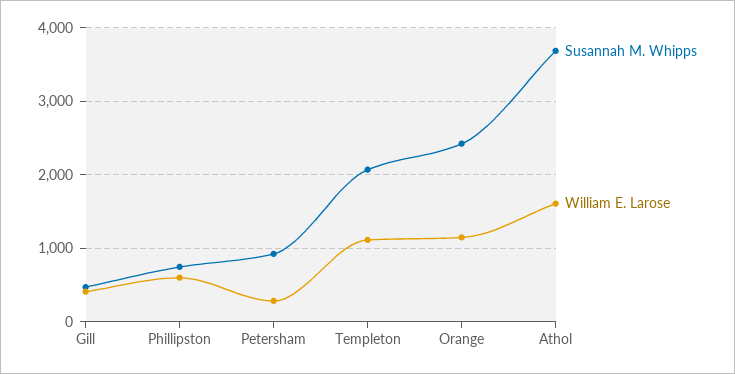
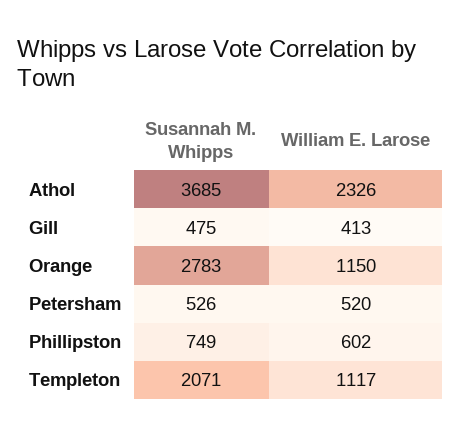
Susannah M. Whipps, Petersham: 900 -> 526
William E. Larose, Petersham: 300 -> 520
Susannah M. Whipps, Orange: 2400 -> 2783
William E. Larose, Athol: 1600 -> 2326

